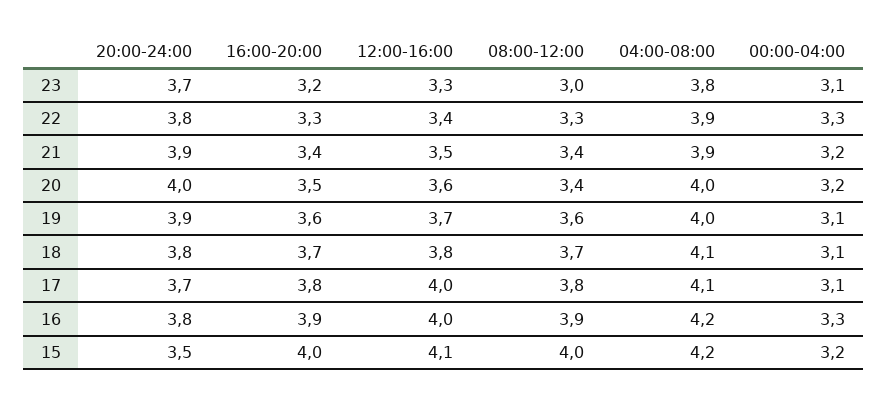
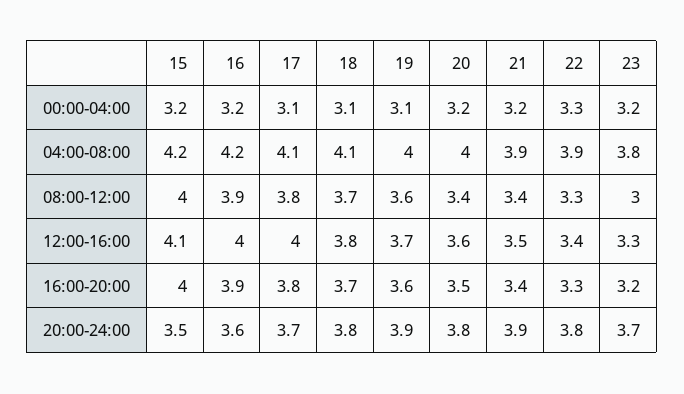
00:00-04:00, 23: 3.1 -> 3.2
20:00-24:00, 20: 4 -> 3.8
20:00-24:00, 16: 3.8 -> 3.6
00:00-04:00, 16: 3.3 -> 3.2

